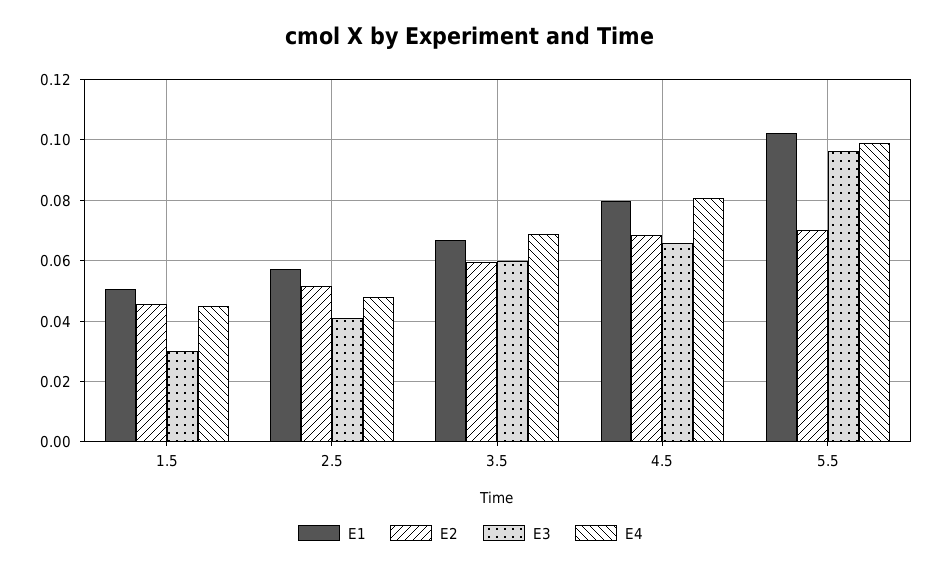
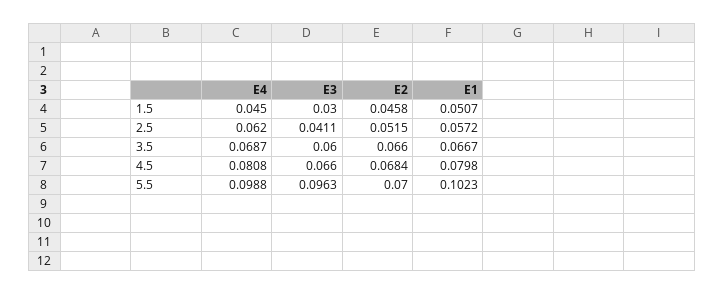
E4, 2.5: 0.048 -> 0.062
E2, 3.5: 0.06 -> 0.066

